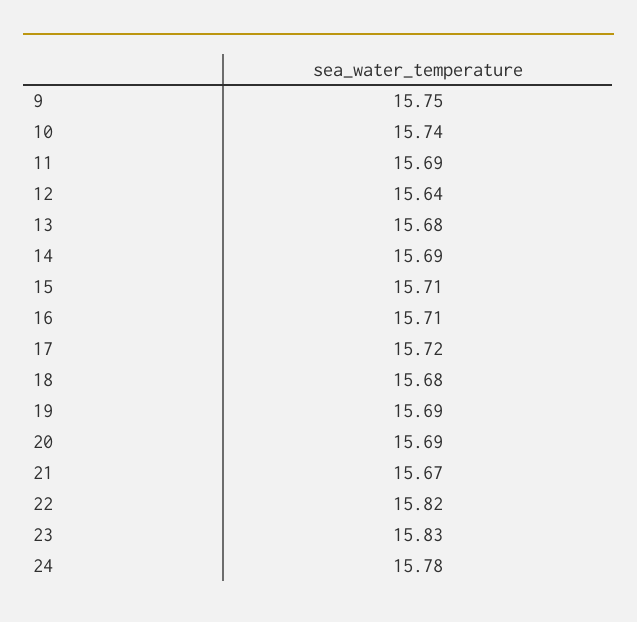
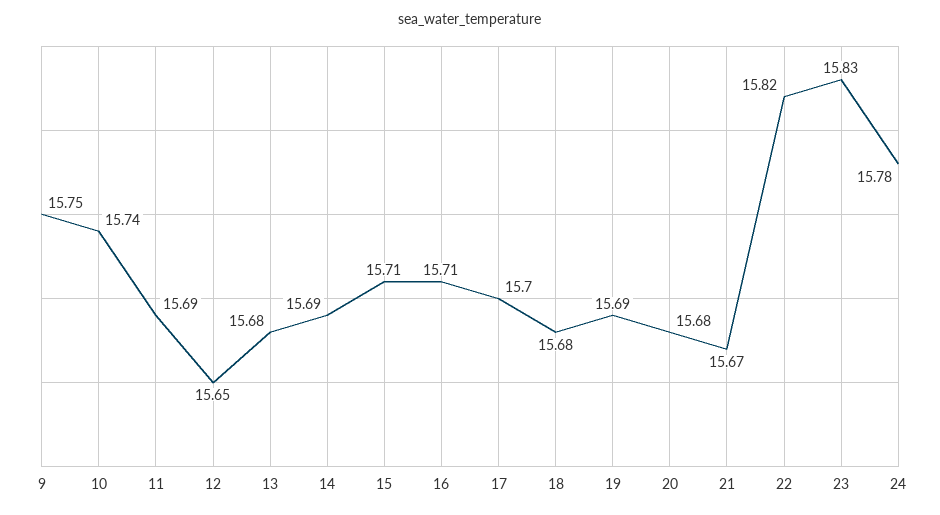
12: 15.64 -> 15.65
17: 15.72 -> 15.7
20: 15.69 -> 15.68

